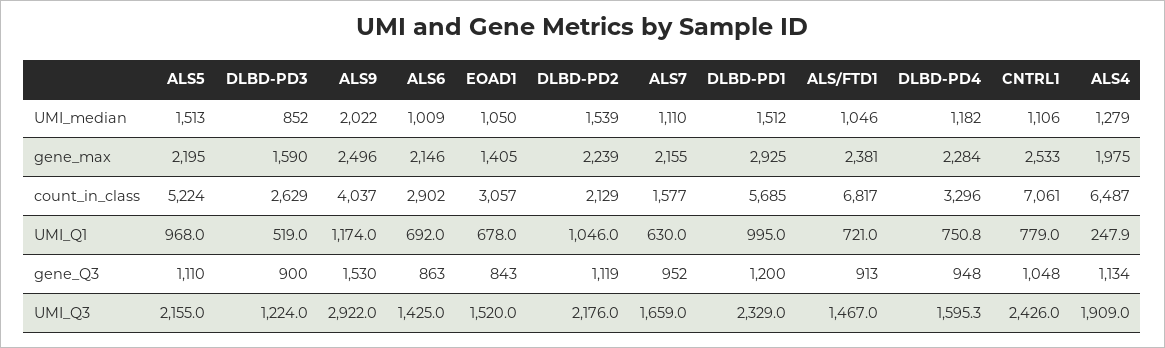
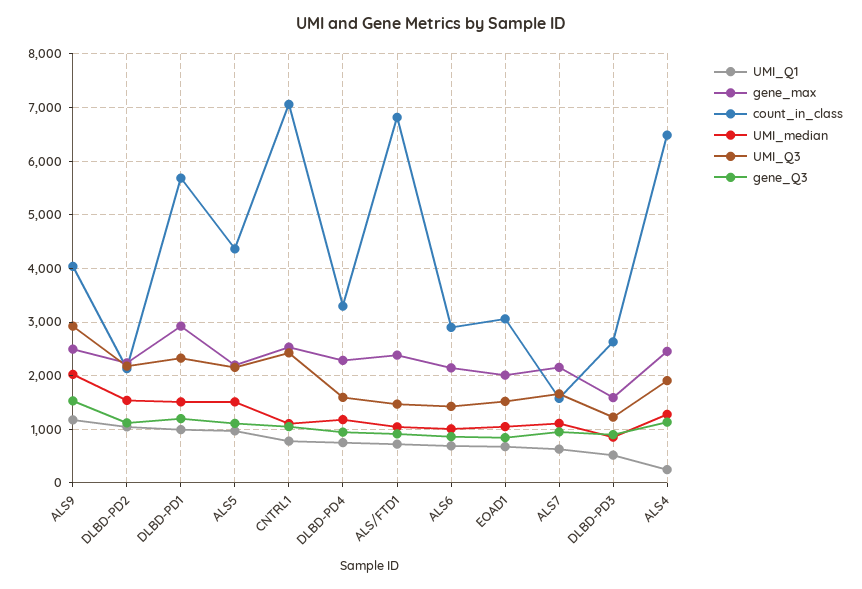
gene_max, EOAD1: 1405 -> 2000
gene_max, ALS4: 1975 -> 2400
count_in_class, ALS5: 5224 -> 4400

